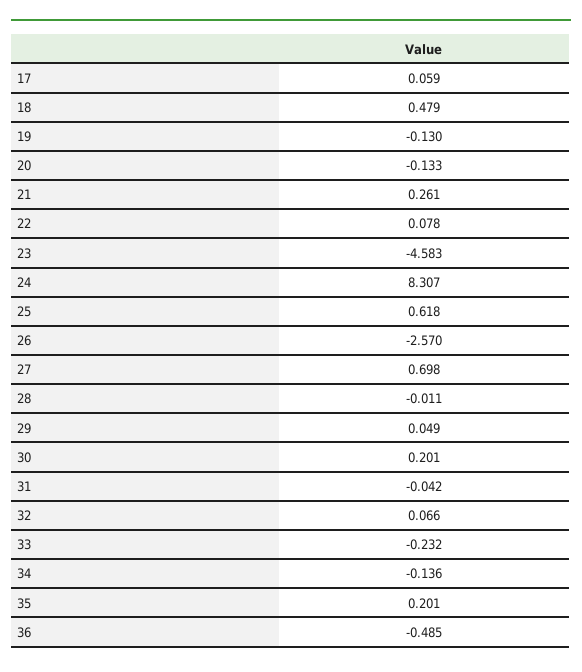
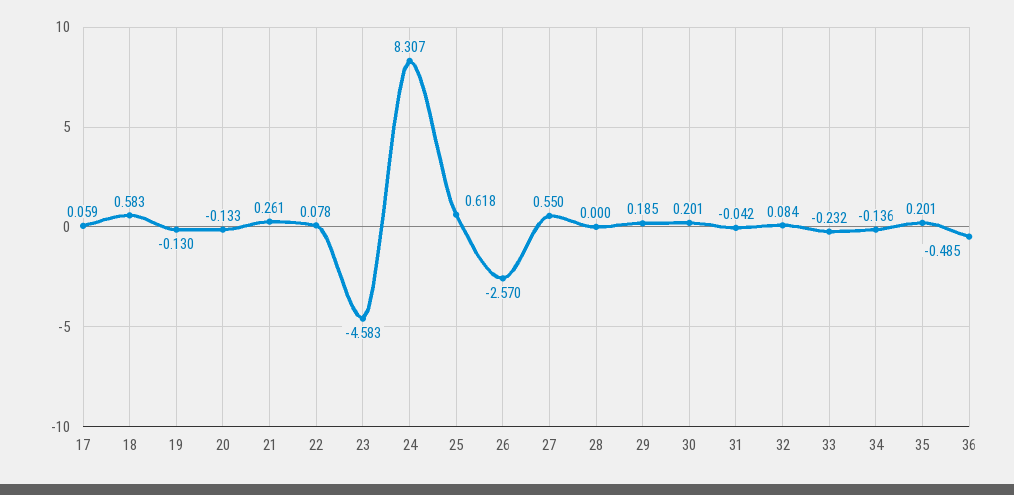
18: 0.479 -> 0.583
27: 0.698 -> 0.55
28: -0.011 -> 0
29: 0.049 -> 0.185
32: 0.066 -> 0.084

